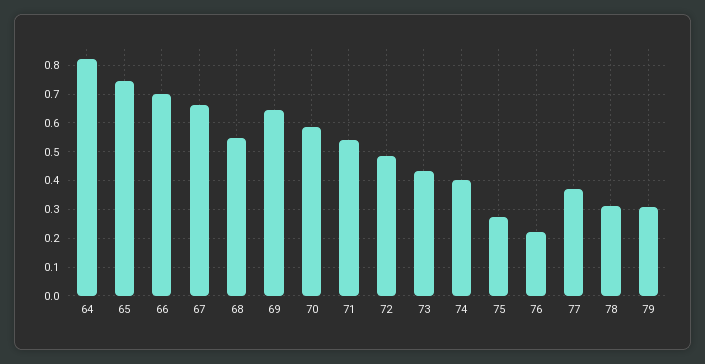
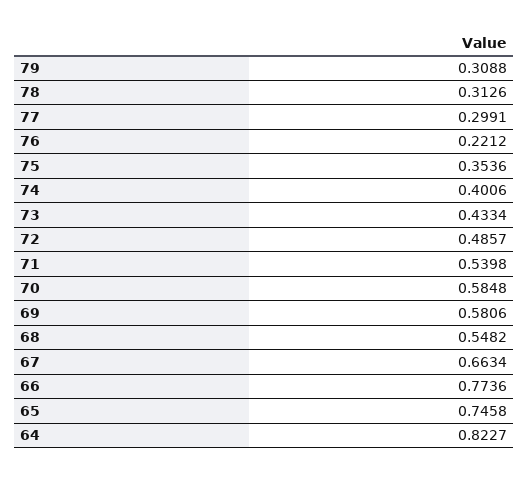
66: 0.7 -> 0.7736
69: 0.65 -> 0.5806
75: 0.275 -> 0.3536
77: 0.375 -> 0.2991

